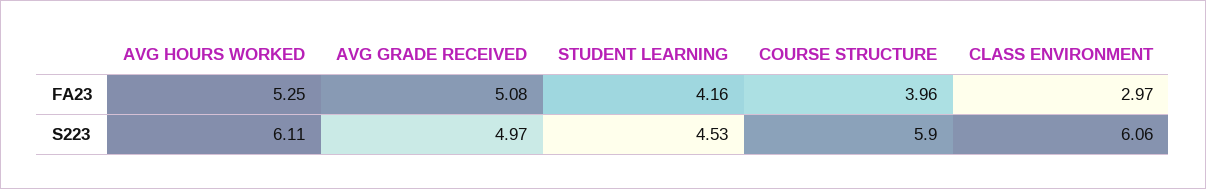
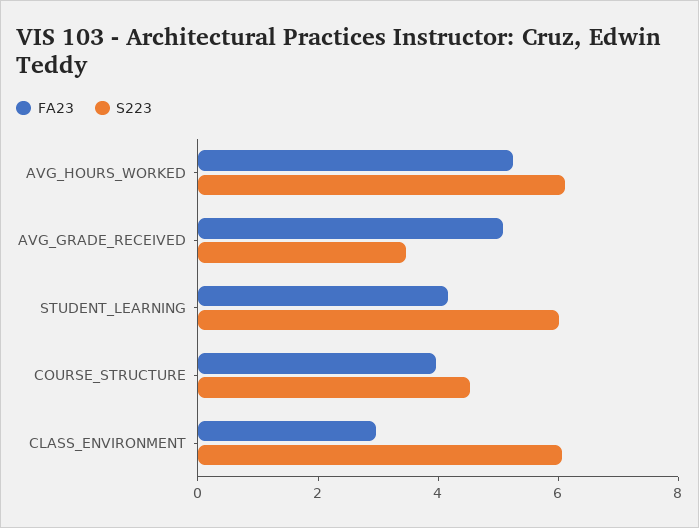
S223, AVG GRADE RECEIVED: 4.97 -> 3.5
S223, STUDENT LEARNING: 4.53 -> 6
S223, COURSE STRUCTURE: 5.9 -> 4.5

